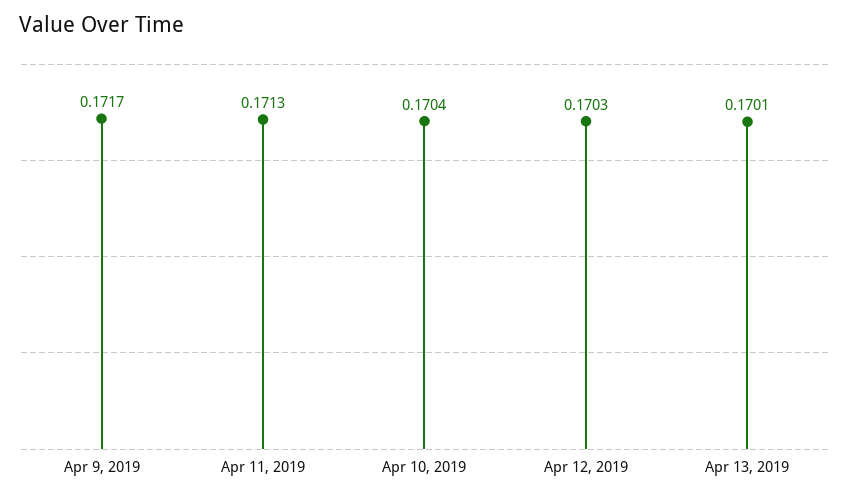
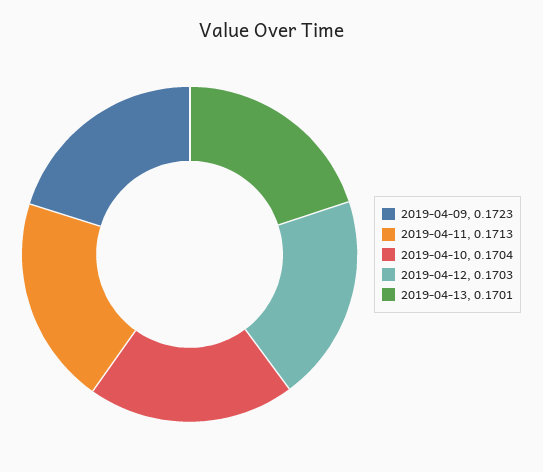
Apr 9, 2019: 0.1717 -> 0.1723

